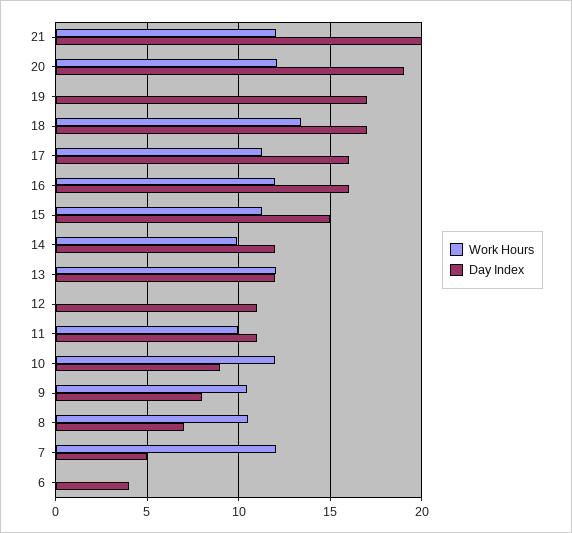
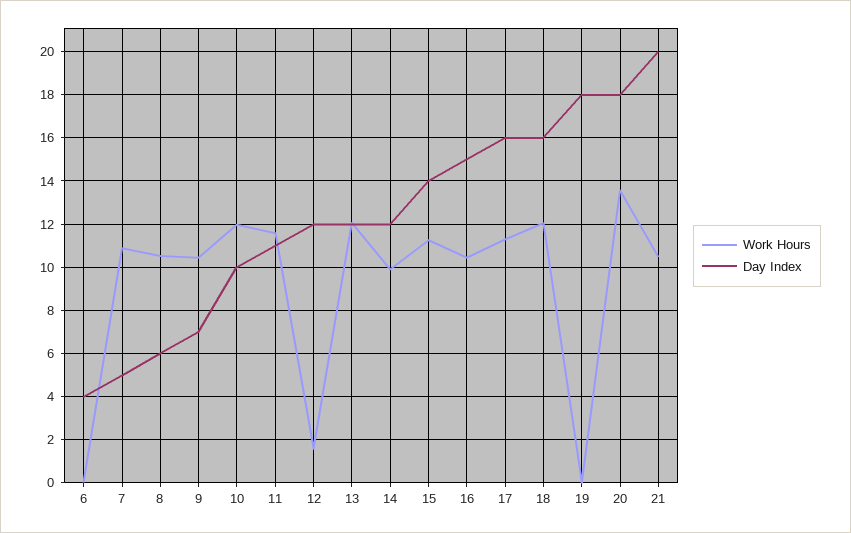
Work Hours, 21: 12 -> 10.5
Work Hours, 20: 12 -> 13.5
Day Index, 20: 19 -> 18
Day Index, 19: 17 -> 18
Work Hours, 18: 13.5 -> 12
Day Index, 18: 17 -> 16
Work Hours, 16: 12 -> 10.5
Day Index, 16: 16 -> 15
Day Index, 15: 15 -> 14
Work Hours, 12: 0 -> 1.5
Day Index, 12: 11 -> 12
Work Hours, 11: 10 -> 11.5
Day Index, 10: 9 -> 10
Day Index, 9: 8 -> 7
Day Index, 8: 7 -> 6
Work Hours, 7: 12 -> 11

